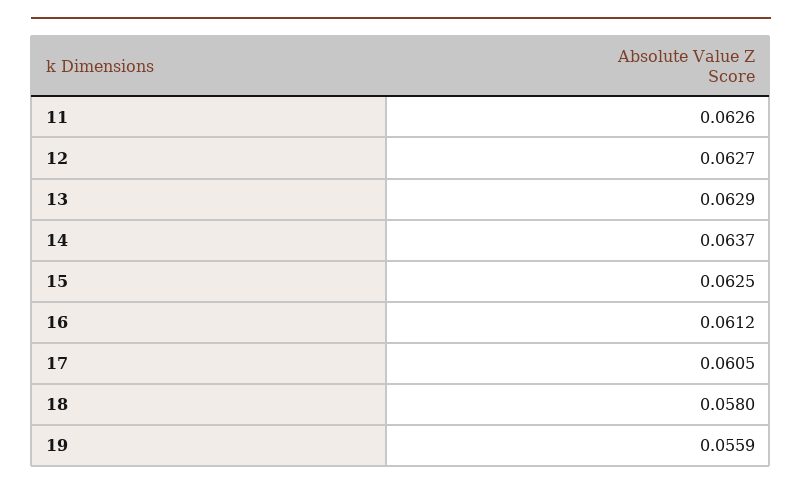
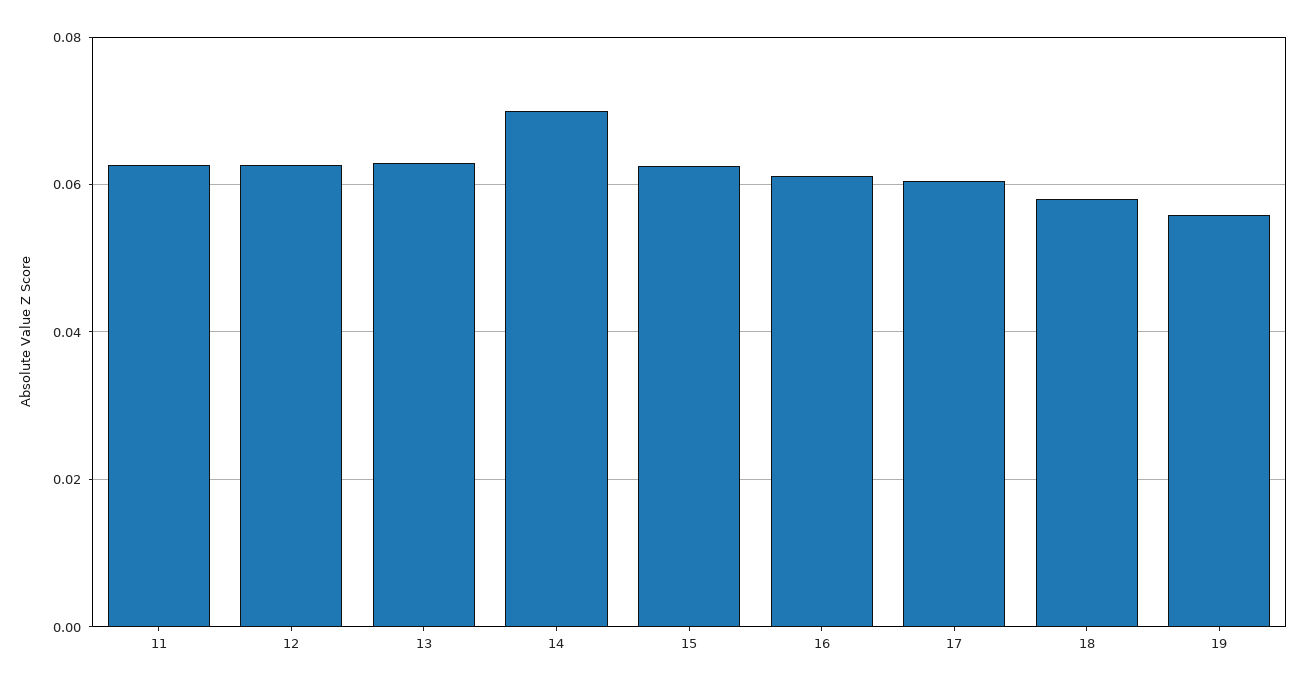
14: 0.0637 -> 0.07

